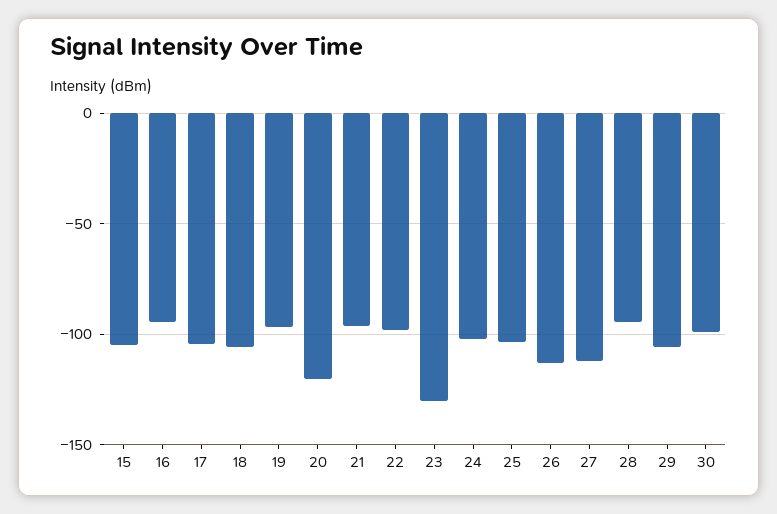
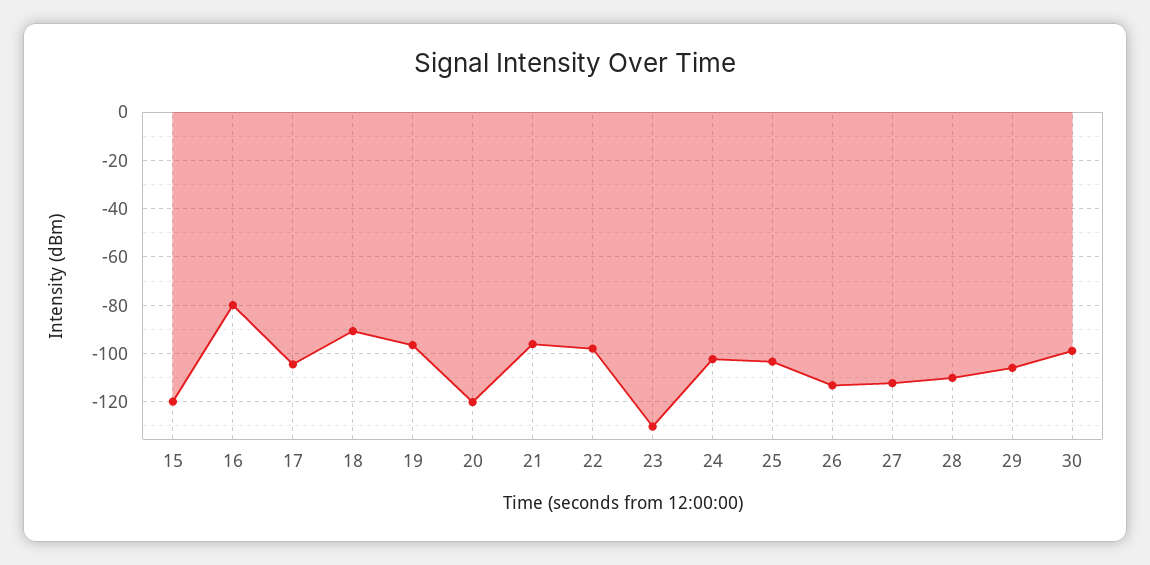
15: -105 -> -120
16: -95 -> -80
18: -105 -> -90
28: -95 -> -110

